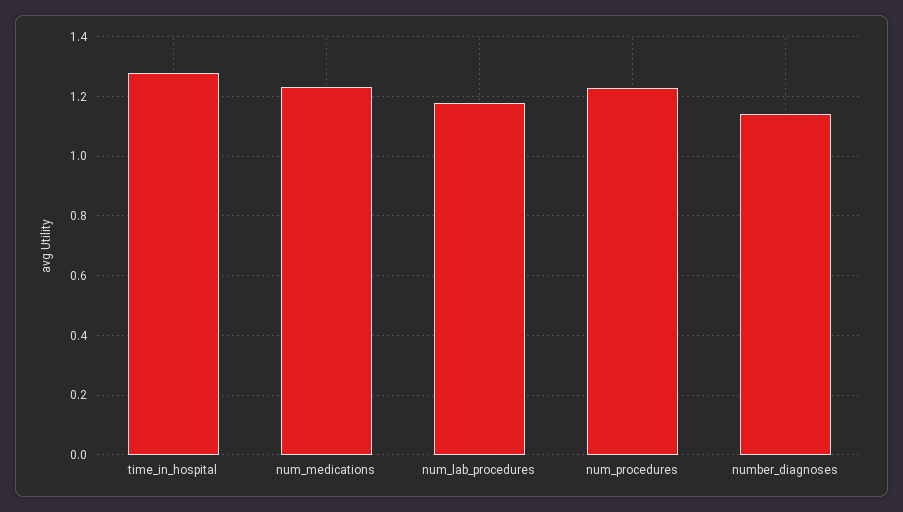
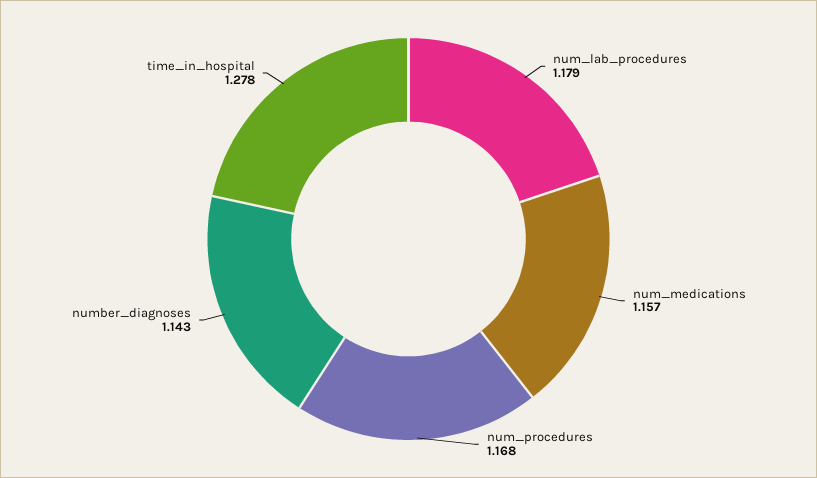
num_medications: 1.225 -> 1.157
num_procedures: 1.225 -> 1.168

